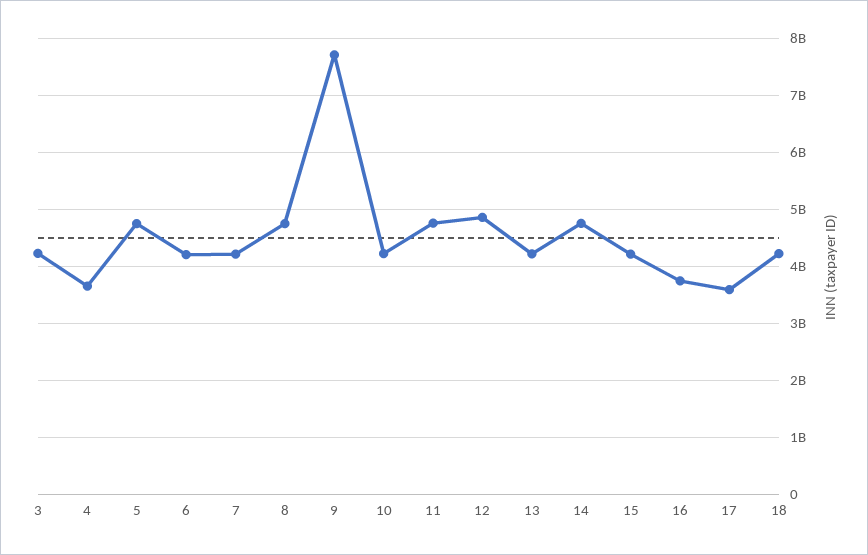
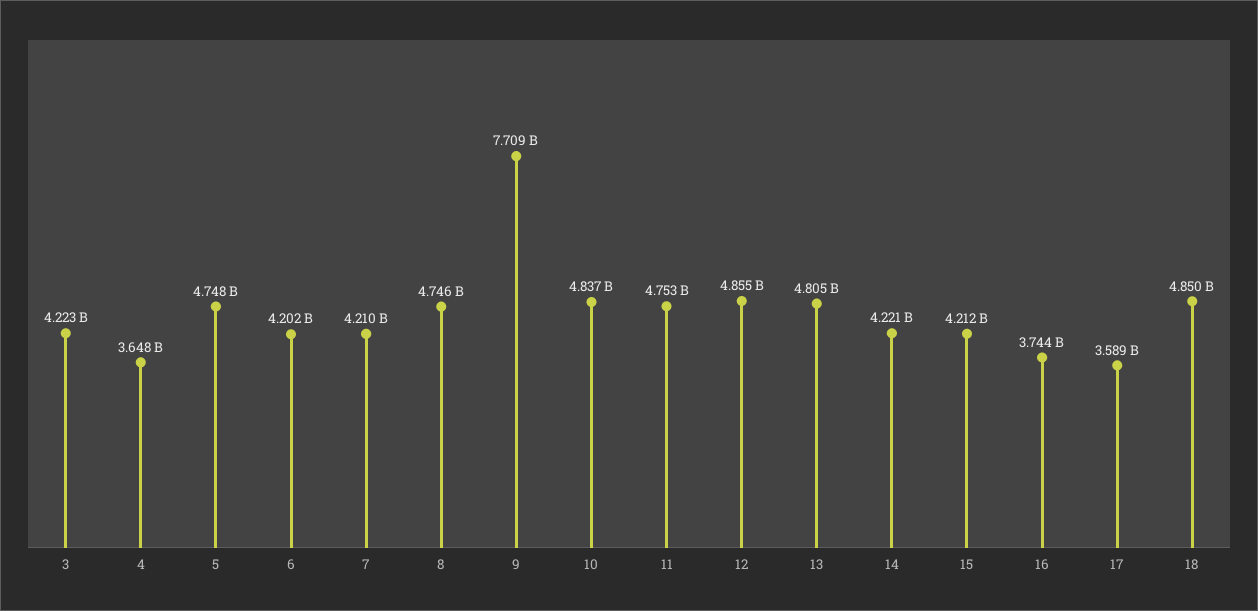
10: 4200000000 -> 4837000000
13: 4200000000 -> 4805000000
14: 4800000000 -> 4221000000
18: 4200000000 -> 4850000000

